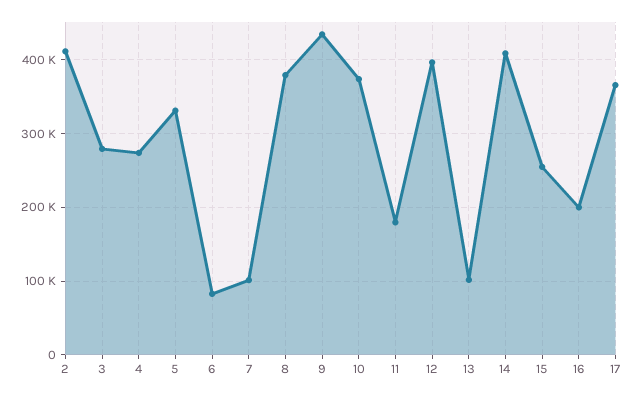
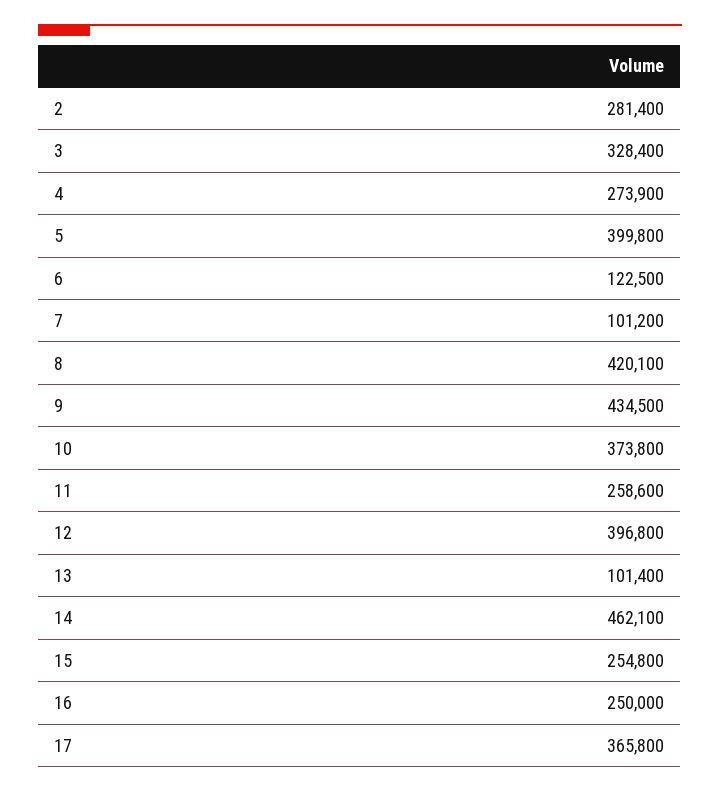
2: 410000 -> 281400
3: 280000 -> 328400
5: 330000 -> 399800
6: 80000 -> 122500
8: 380000 -> 420100
11: 180000 -> 258600
14: 410000 -> 462100
16: 200000 -> 250000

